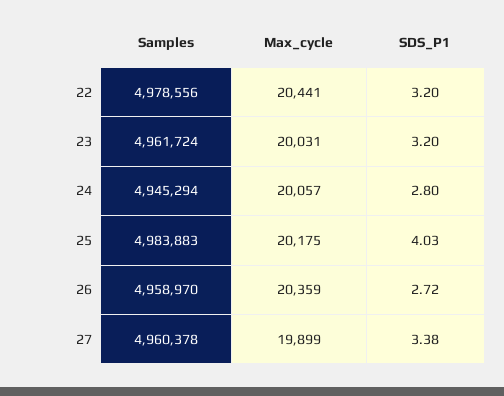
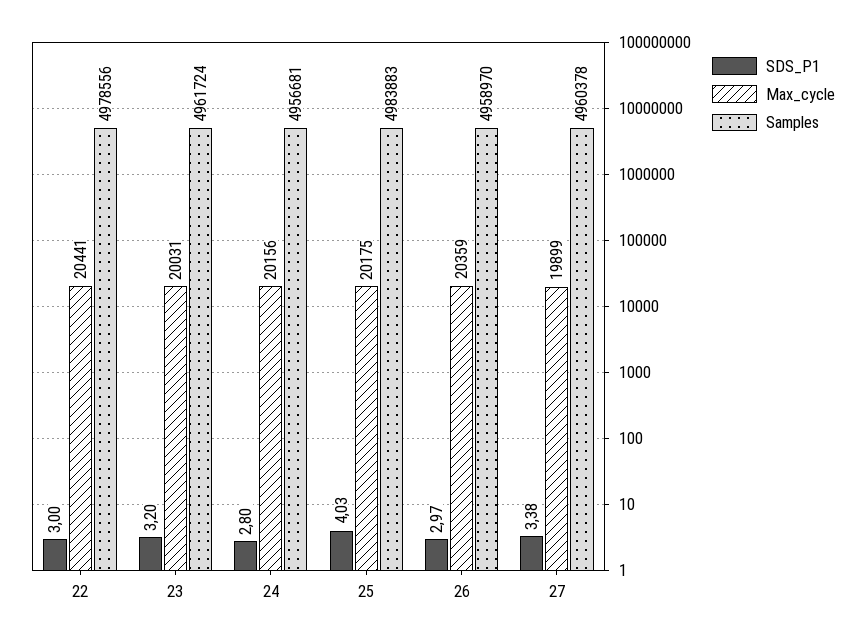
SDS_P1, 22: 3.2 -> 3
Samples, 24: 4945294 -> 4956681
Max_cycle, 24: 20057 -> 20156
SDS_P1, 26: 2.72 -> 2.97

